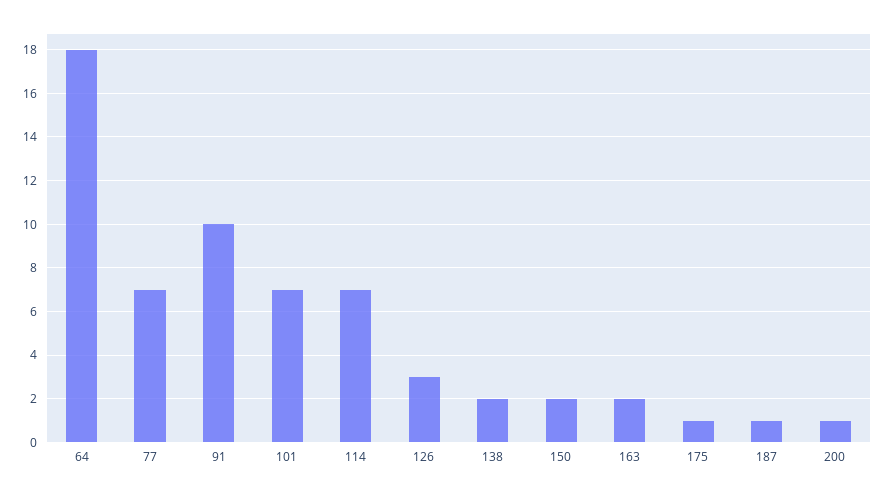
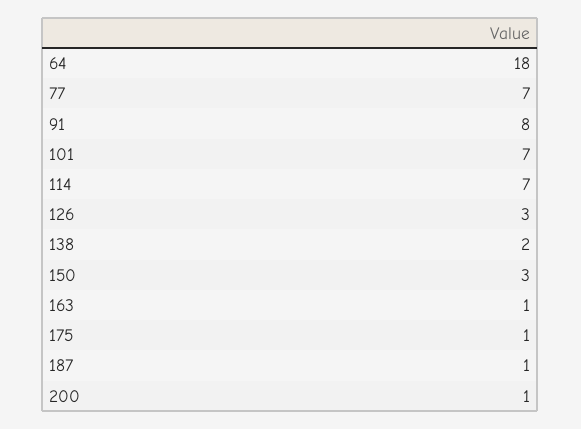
91: 10 -> 8
150: 2 -> 3
163: 2 -> 1

